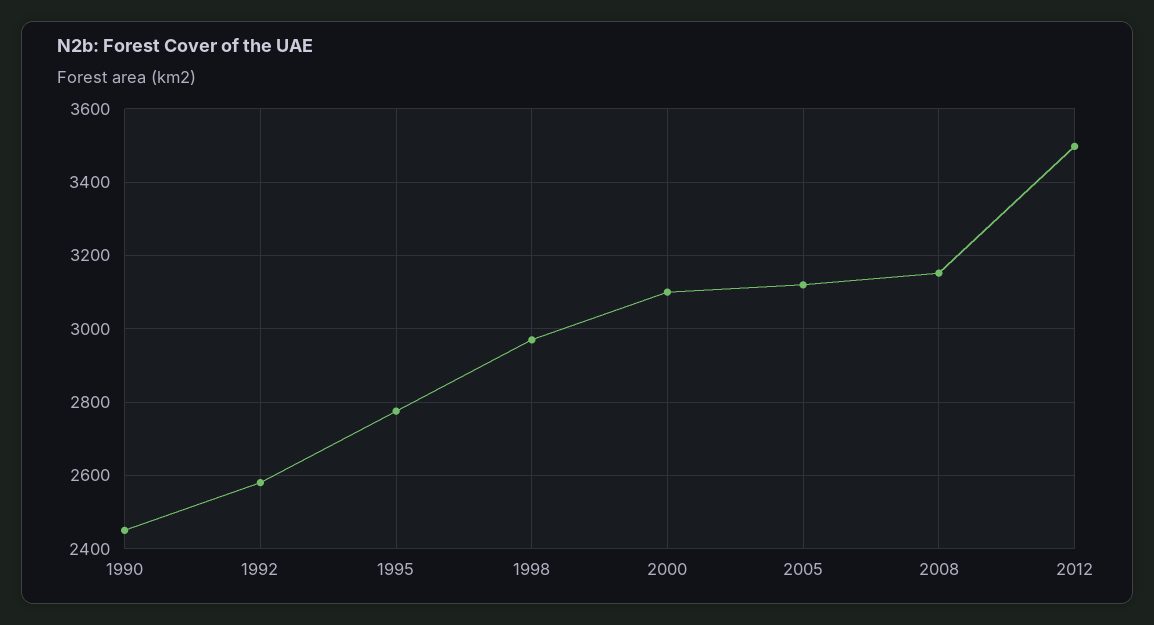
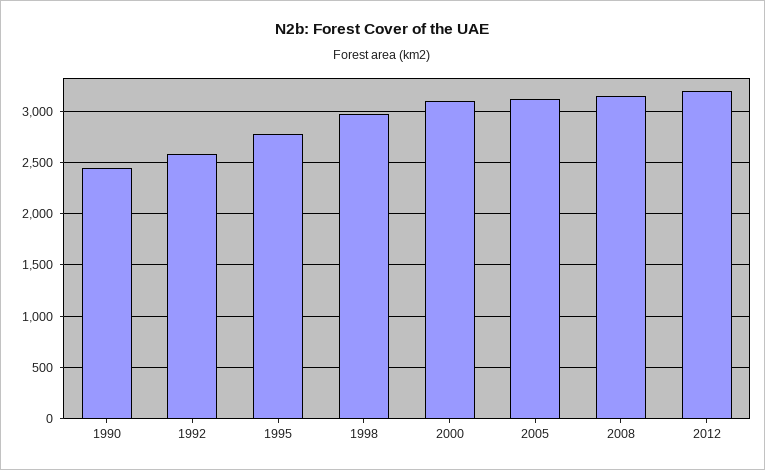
2012: 3500 -> 3200

